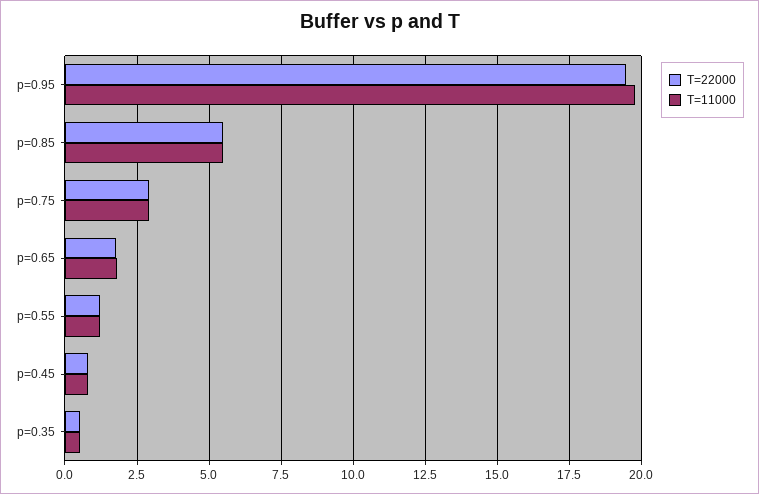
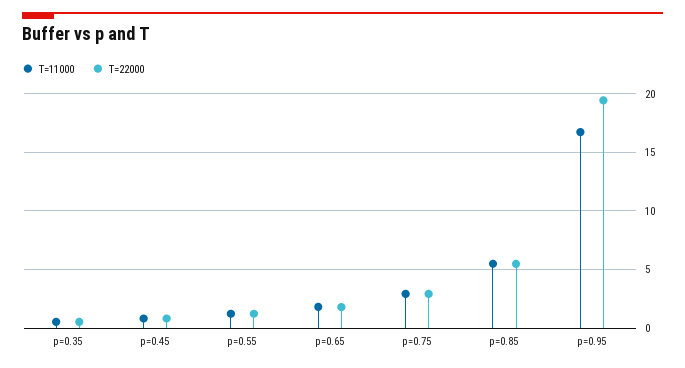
T=11000, p=0.95: 19.75 -> 17

